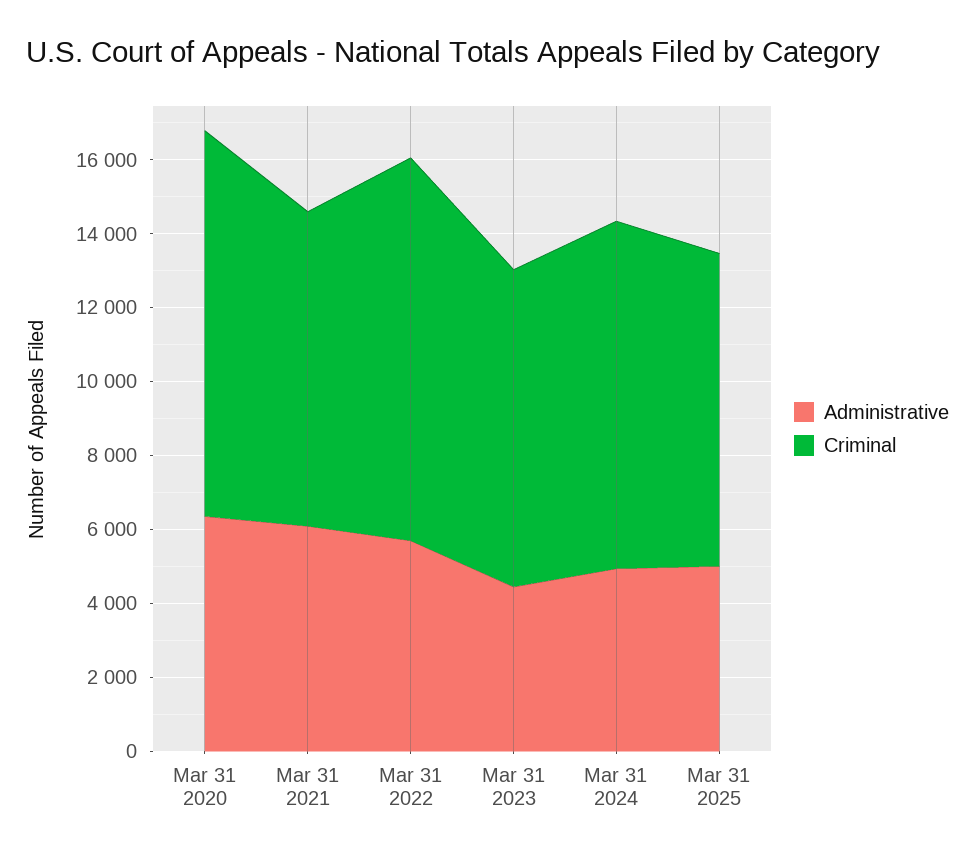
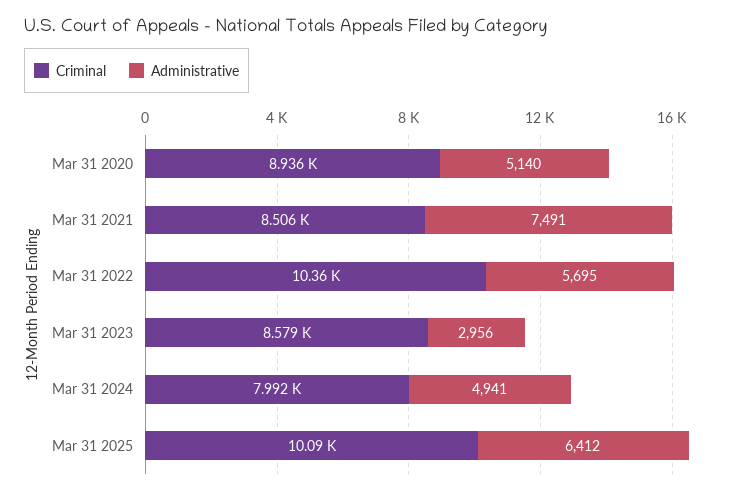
Administrative, Mar 31 2020: 6500 -> 5140
Criminal, Mar 31 2020: 10500 -> 8936
Administrative, Mar 31 2021: 6000 -> 7491
Administrative, Mar 31 2023: 4500 -> 2956
Criminal, Mar 31 2024: 9500 -> 7992
Administrative, Mar 31 2025: 5000 -> 6412
Criminal, Mar 31 2025: 8500 -> 10090

